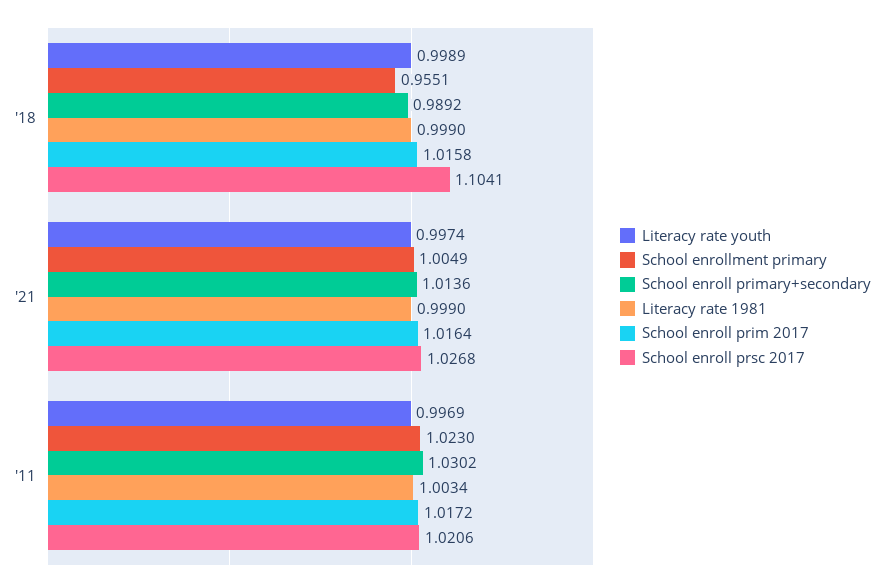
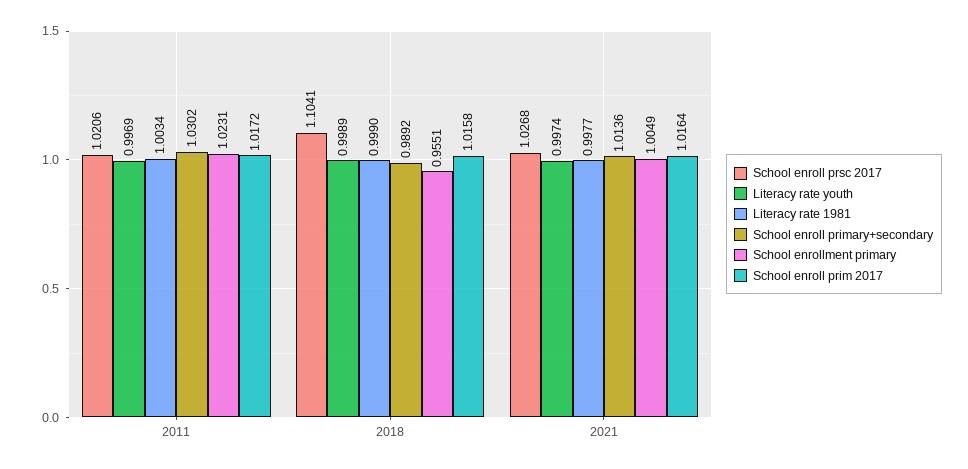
Literacy rate 1981, '21: 0.999 -> 0.9977
School enrollment primary, '11: 1.023 -> 1.0231

